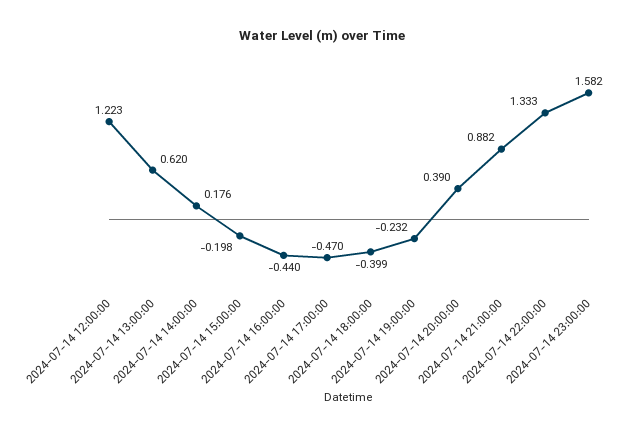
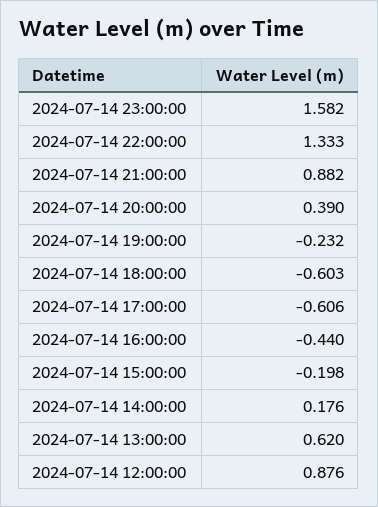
2024-07-14 12:00:00: 1.223 -> 0.876
2024-07-14 17:00:00: -0.47 -> -0.606
2024-07-14 18:00:00: -0.399 -> -0.603

